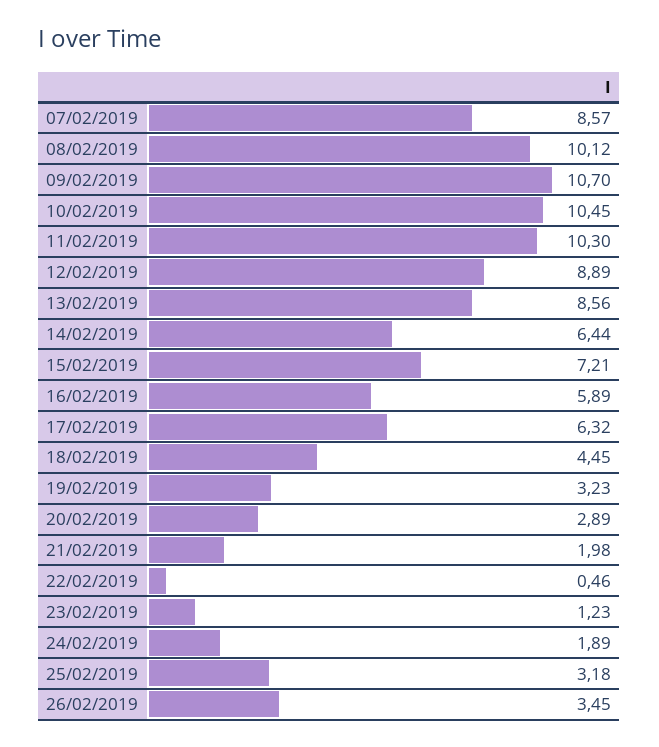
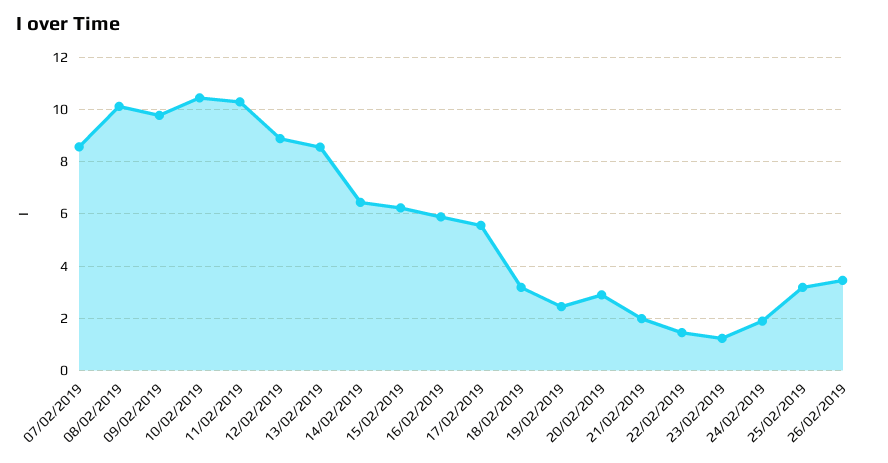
09/02/2019: 10.7 -> 9.75
15/02/2019: 7.21 -> 6.25
17/02/2019: 6.32 -> 5.5
18/02/2019: 4.45 -> 3.25
19/02/2019: 3.23 -> 2.5
22/02/2019: 0.46 -> 1.5

